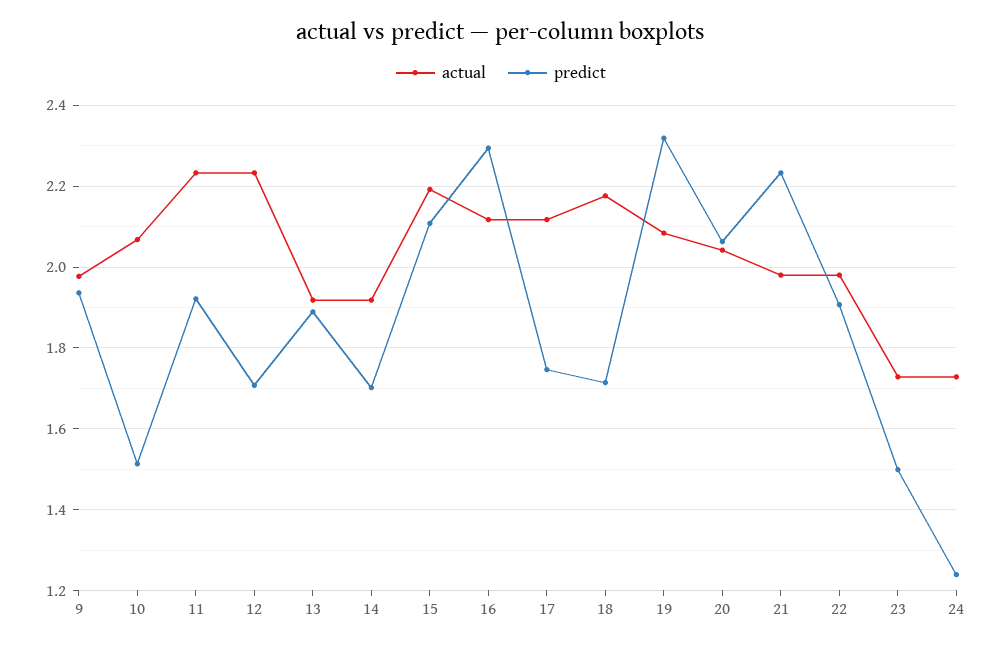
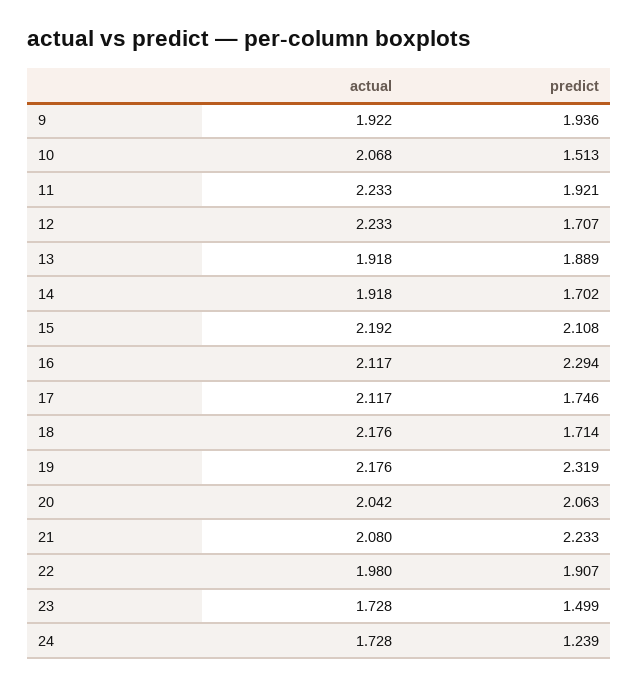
actual, 9: 1.98 -> 1.922
actual, 19: 2.08 -> 2.176
actual, 21: 1.98 -> 2.08

